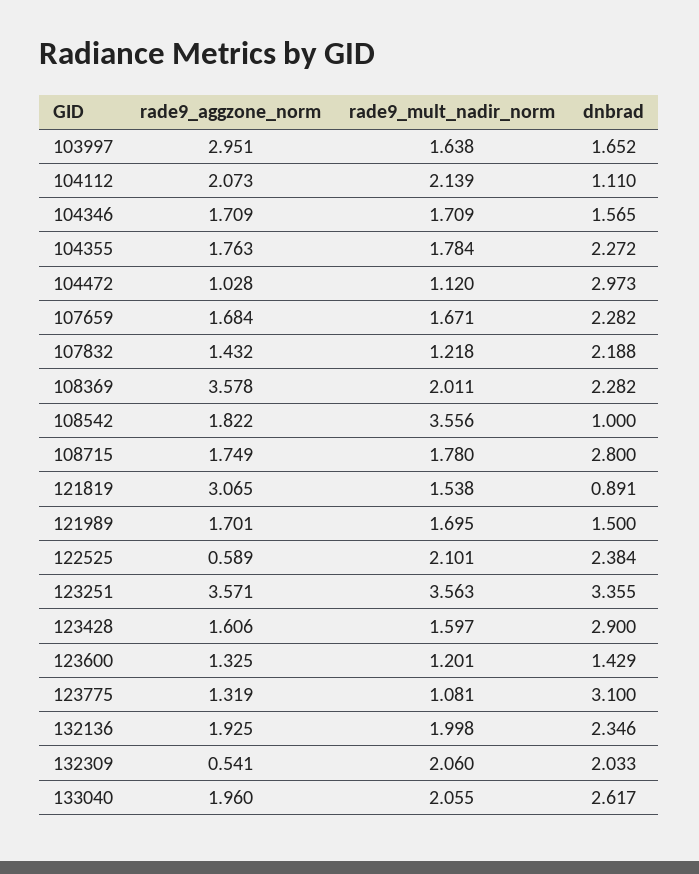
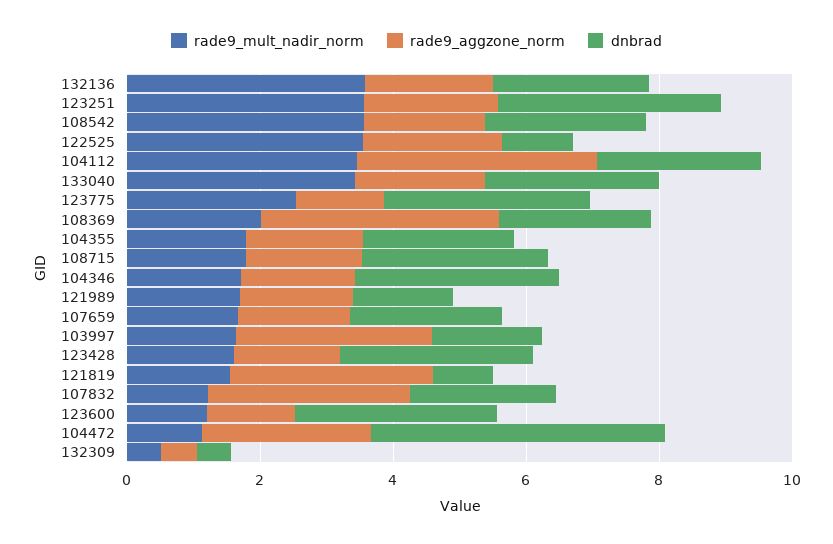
rade9_aggzone_norm, 104112: 2.073 -> 3.5
rade9_mult_nadir_norm, 104112: 2.139 -> 3.5
dnbrad, 104112: 1.11 -> 2.5
dnbrad, 104346: 1.565 -> 3
rade9_aggzone_norm, 104472: 1.028 -> 2.5
dnbrad, 104472: 2.973 -> 4.5
rade9_aggzone_norm, 107832: 1.432 -> 3
dnbrad, 108542: 1 -> 2.5
rade9_aggzone_norm, 122525: 0.589 -> 2
rade9_mult_nadir_norm, 122525: 2.101 -> 3.5
dnbrad, 122525: 2.384 -> 1
rade9_aggzone_norm, 123251: 3.571 -> 2
dnbrad, 123600: 1.429 -> 3
rade9_mult_nadir_norm, 123775: 1.081 -> 2.5
rade9_mult_nadir_norm, 132136: 1.998 -> 3.5
rade9_mult_nadir_norm, 132309: 2.06 -> 0.5
dnbrad, 132309: 2.033 -> 0.5
rade9_mult_nadir_norm, 133040: 2.055 -> 3.5

